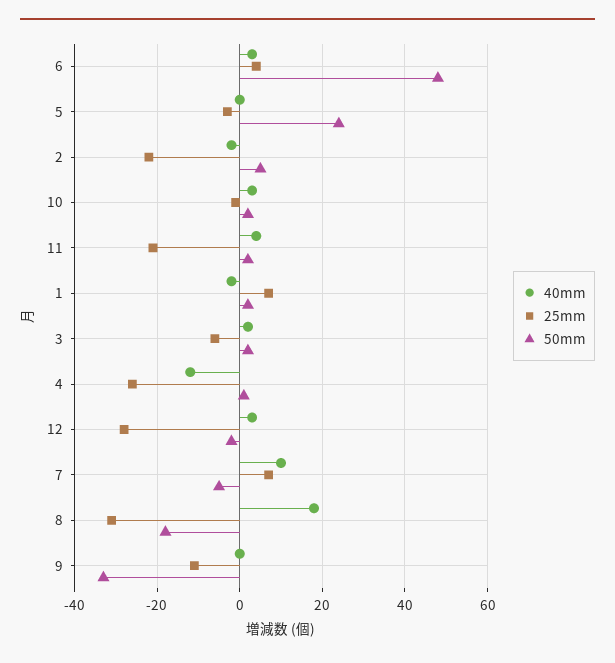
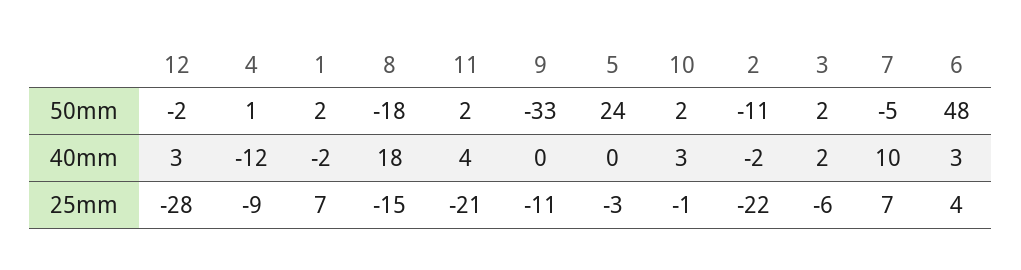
50mm, 2: 5 -> -11
25mm, 4: -25 -> -9
25mm, 8: -30 -> -15

